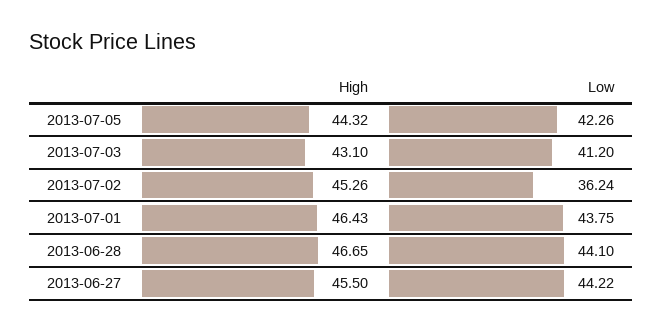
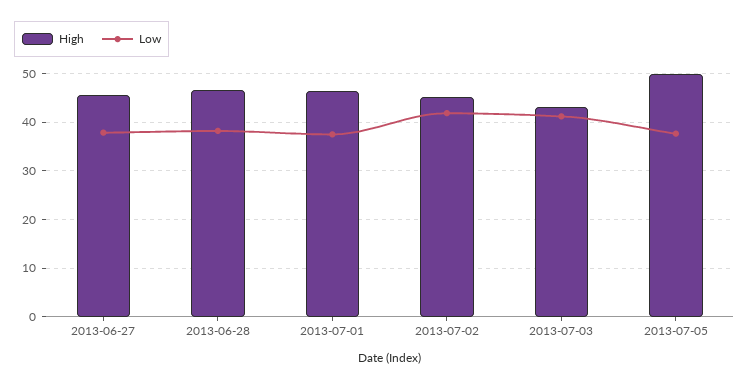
High, 2013-07-05: 44.32 -> 50
Low, 2013-07-05: 42.26 -> 38
Low, 2013-07-02: 36.24 -> 42
Low, 2013-07-01: 43.75 -> 38
Low, 2013-06-28: 44.1 -> 38
Low, 2013-06-27: 44.22 -> 38

